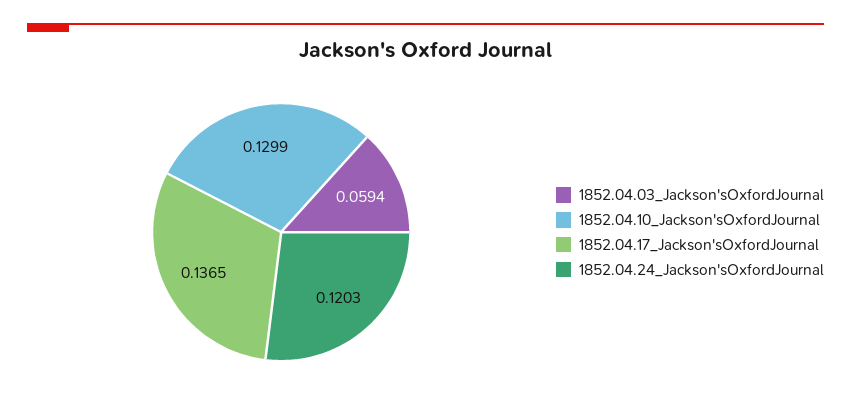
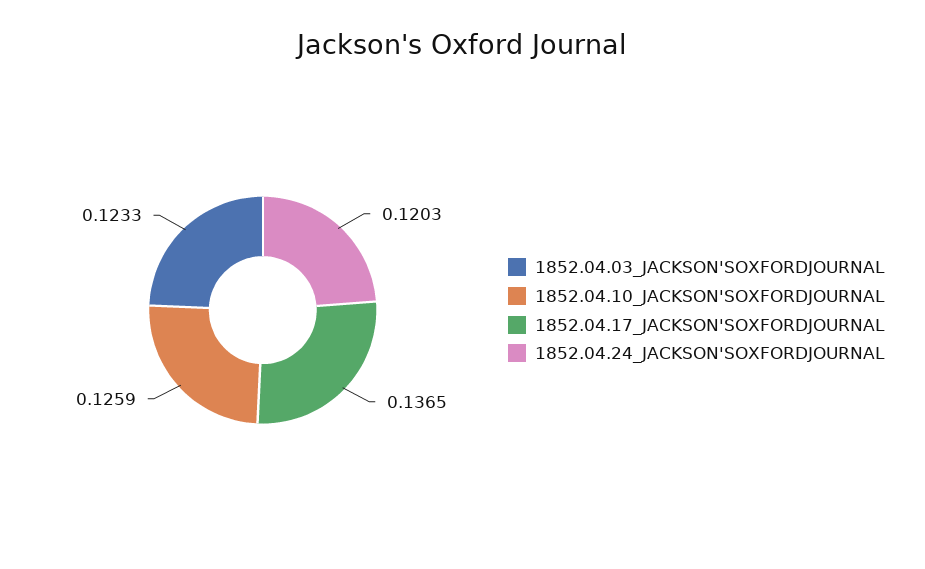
1852.04.03_Jackson'sOxfordJournal: 0.0594 -> 0.1233
1852.04.10_Jackson'sOxfordJournal: 0.1299 -> 0.1259

